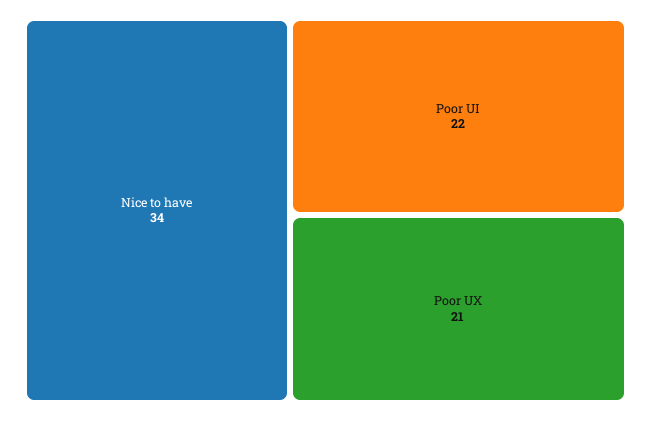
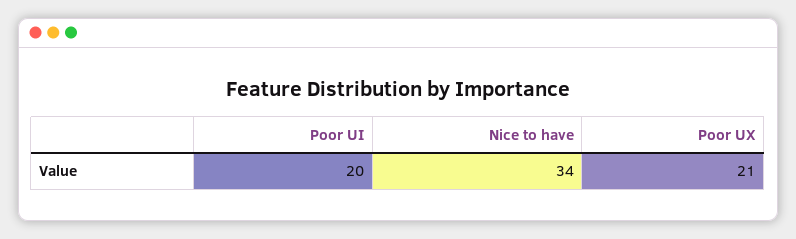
Poor UI: 22 -> 20

